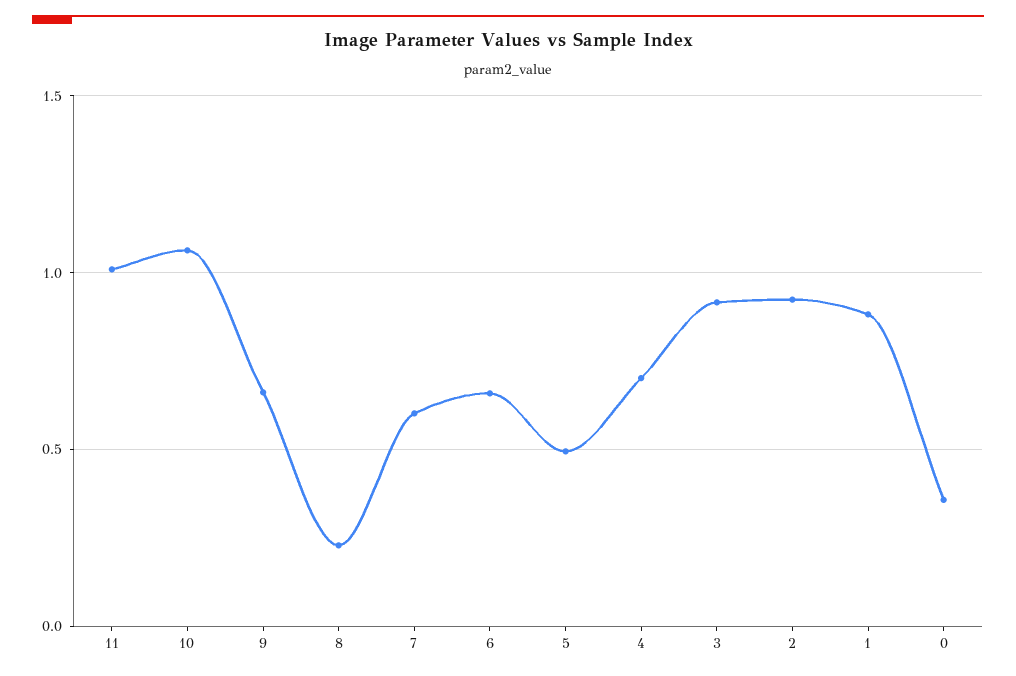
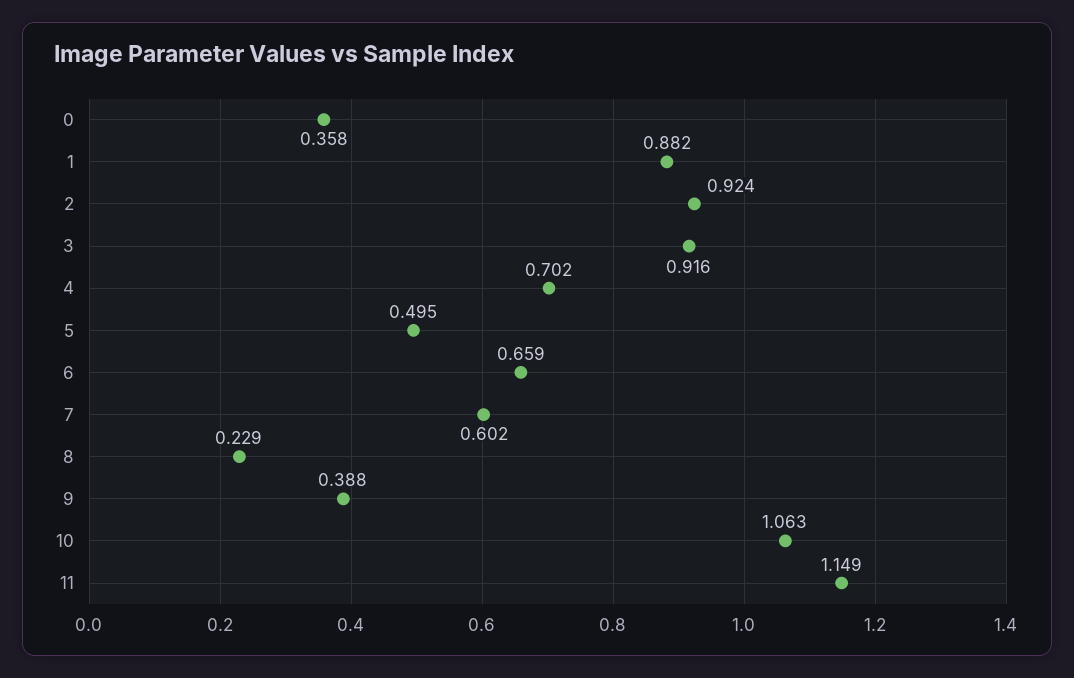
11: 1 -> 1.149
9: 0.65 -> 0.388

